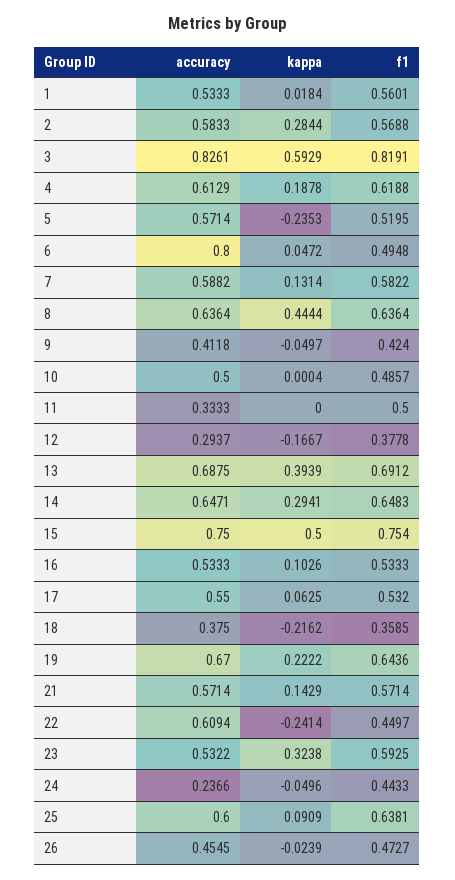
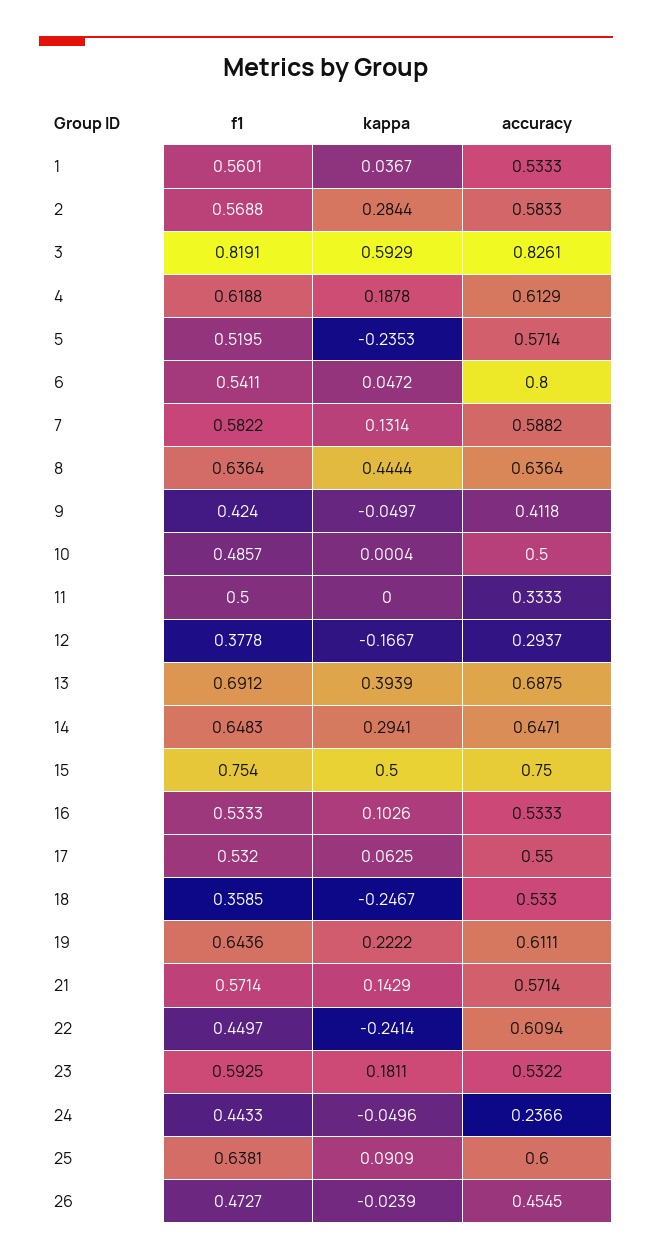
kappa, 1: 0.0184 -> 0.0367
f1, 6: 0.4948 -> 0.5411
accuracy, 18: 0.375 -> 0.533
kappa, 18: -0.2162 -> -0.2467
accuracy, 19: 0.67 -> 0.6111
kappa, 23: 0.3238 -> 0.1811

